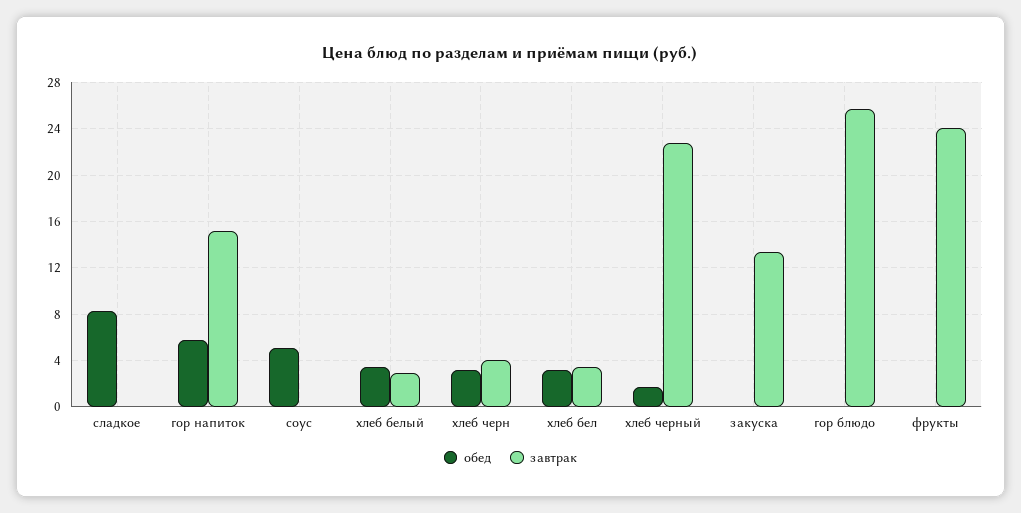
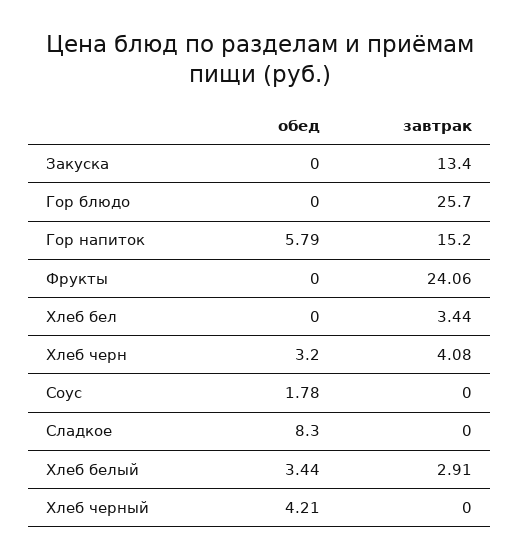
обед, соус: 5 -> 1.78
обед, хлеб бел: 3 -> 0
обед, хлеб черный: 2 -> 4.21
завтрак, хлеб черный: 23 -> 0

